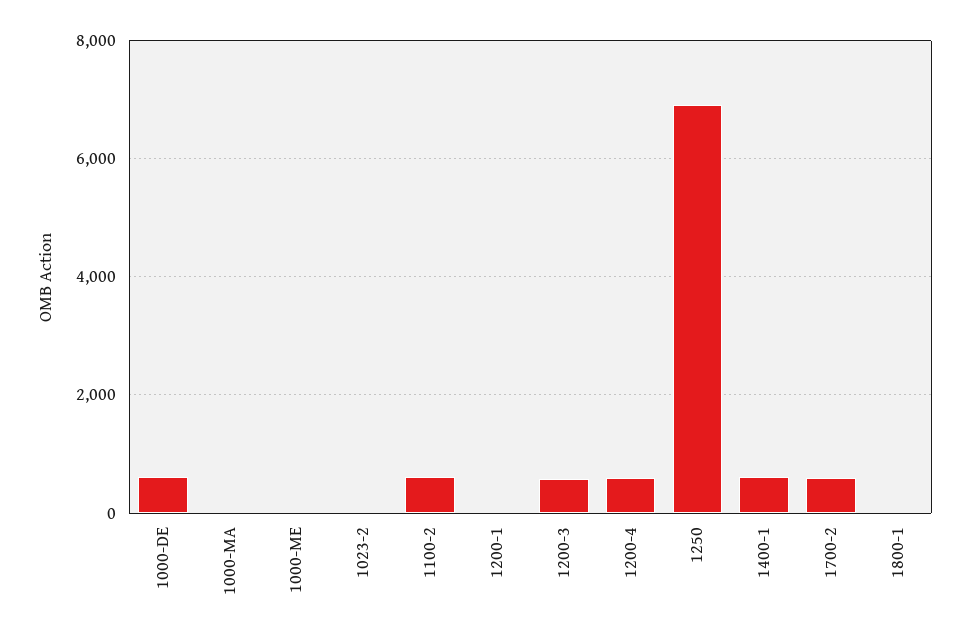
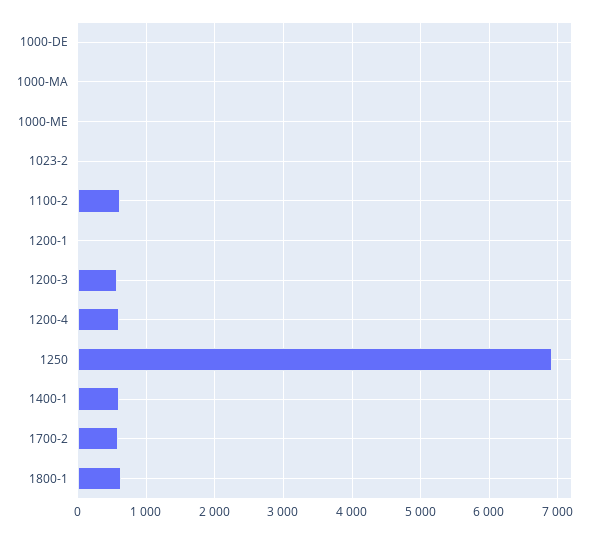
1000-DE: 600 -> 0
1800-1: 0 -> 600

